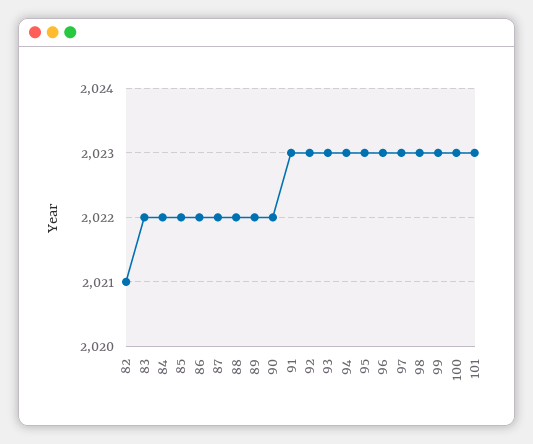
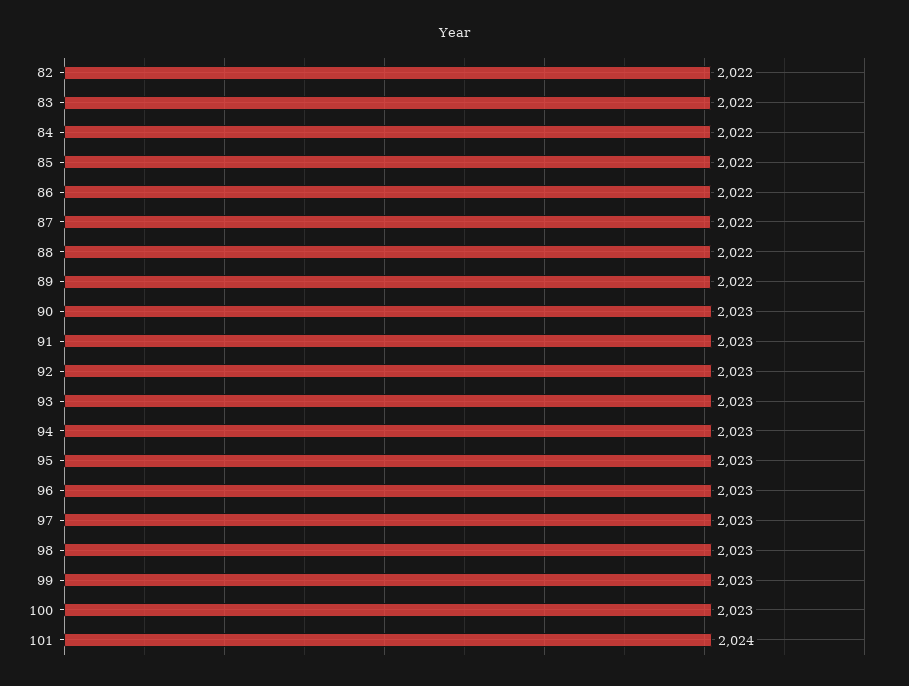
82: 2021 -> 2022
90: 2022 -> 2023
101: 2023 -> 2024

